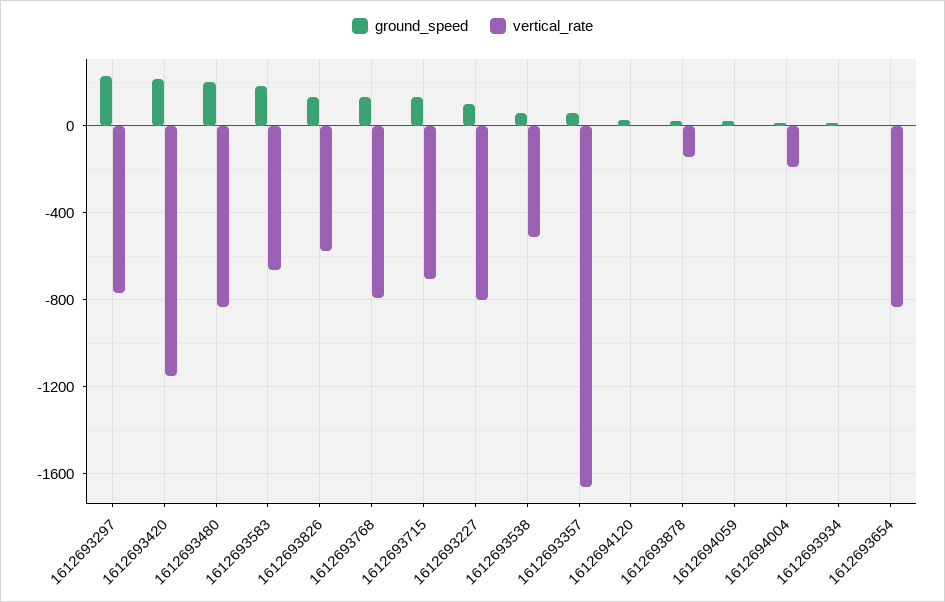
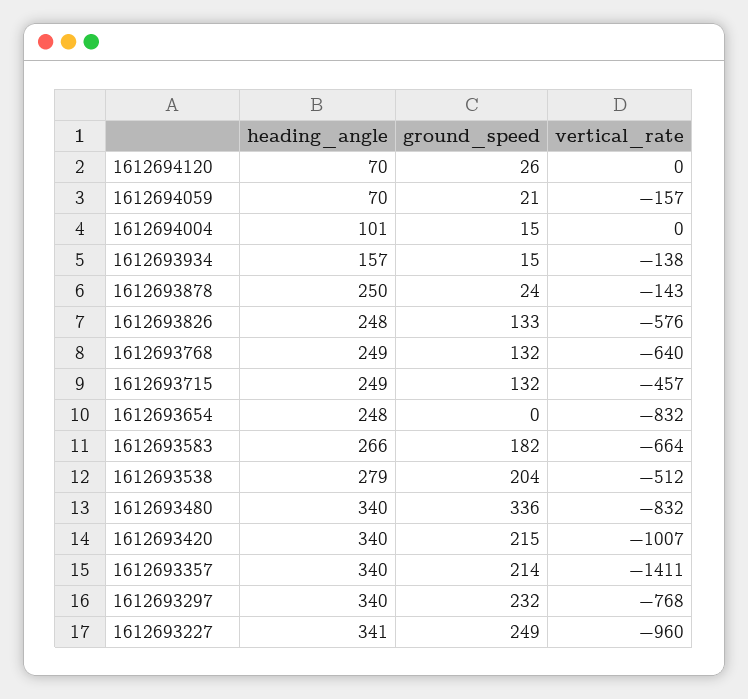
vertical_rate, 1612693420: -1150 -> -1007
ground_speed, 1612693480: 200 -> 336
vertical_rate, 1612693768: -800 -> -640
vertical_rate, 1612693715: -700 -> -457
ground_speed, 1612693227: 100 -> 249
vertical_rate, 1612693227: -800 -> -960
ground_speed, 1612693538: 50 -> 204
ground_speed, 1612693357: 50 -> 214
vertical_rate, 1612693357: -1650 -> -1411
vertical_rate, 1612694059: 0 -> -157
vertical_rate, 1612694004: -200 -> 0
vertical_rate, 1612693934: 0 -> -138
heading_angle, 1612694120: none -> 70
heading_angle, 1612694059: none -> 70
heading_angle, 1612694004: none -> 101
heading_angle, 1612693934: none -> 157
heading_angle, 1612693878: none -> 250
heading_angle, 1612693826: none -> 248
heading_angle, 1612693768: none -> 249
heading_angle, 1612693715: none -> 249
heading_angle, 1612693654: none -> 248
heading_angle, 1612693583: none -> 266
heading_angle, 1612693538: none -> 279
heading_angle, 1612693480: none -> 340
heading_angle, 1612693420: none -> 340
heading_angle, 1612693357: none -> 340
heading_angle, 1612693297: none -> 340
heading_angle, 1612693227: none -> 341

